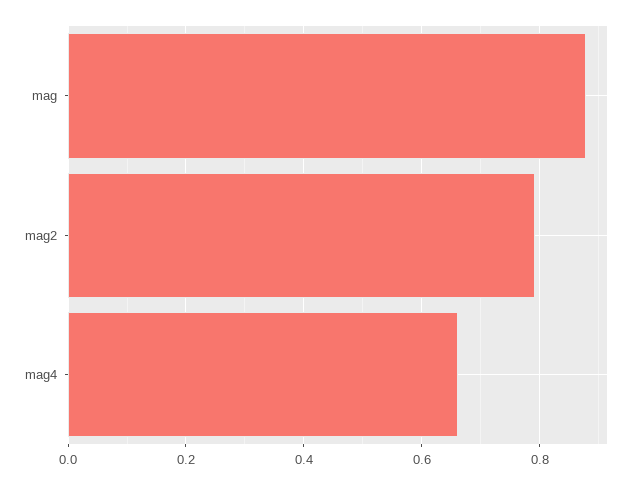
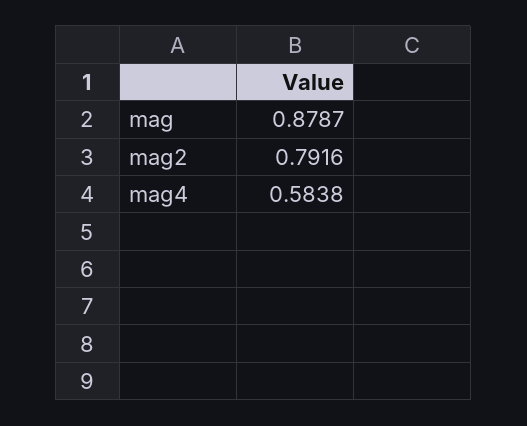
mag4: 0.66 -> 0.5838

